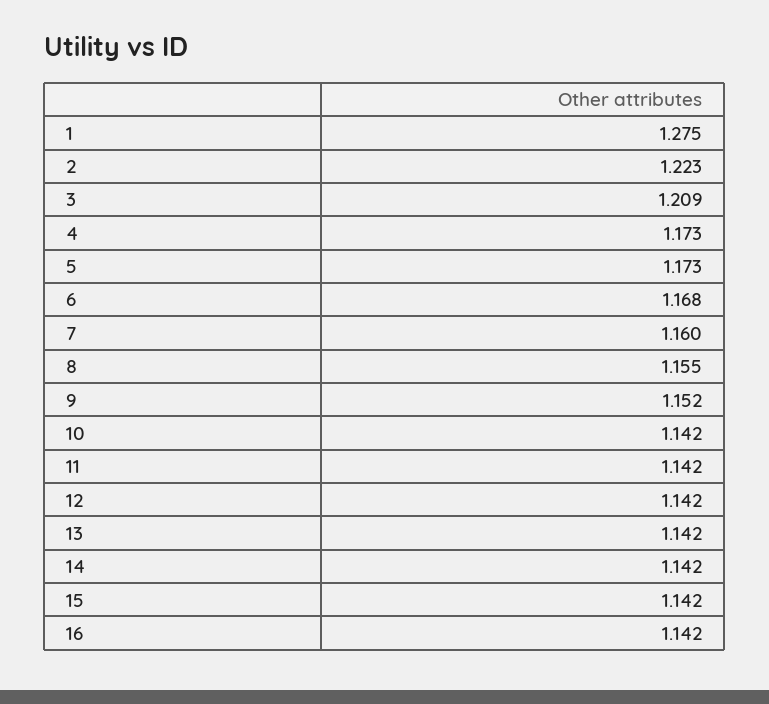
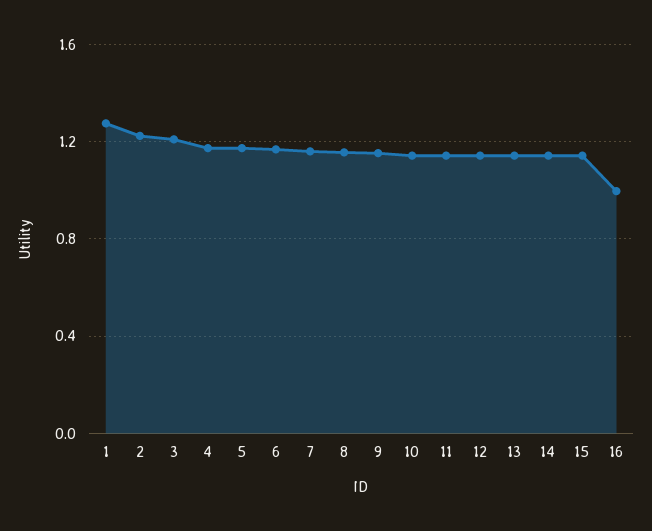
16: 1.142 -> 1

